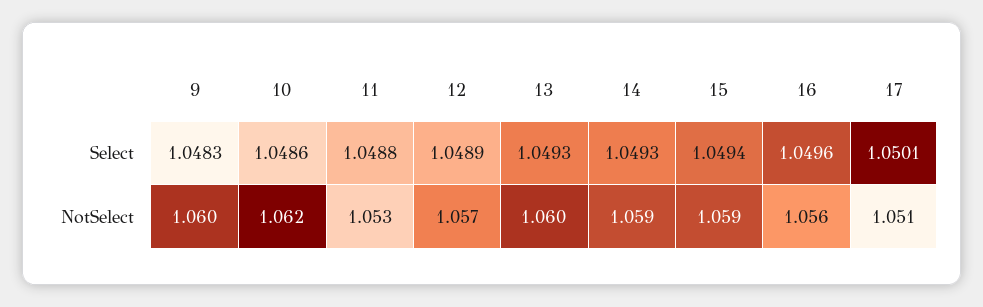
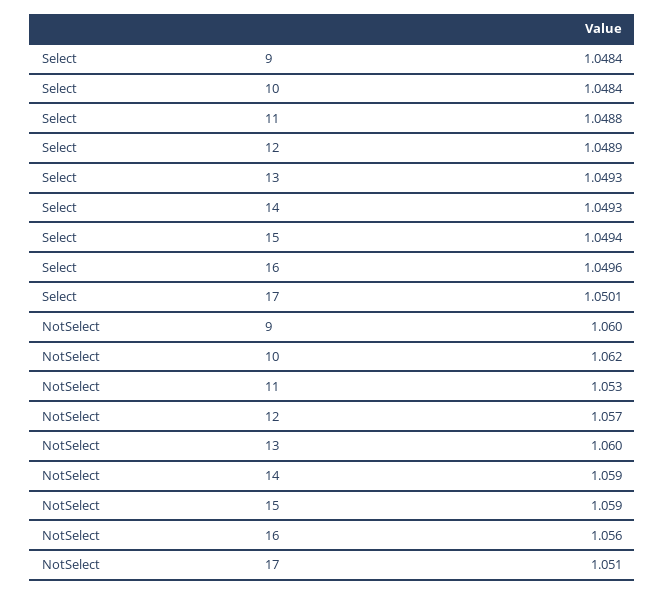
9, Select: 1.0483 -> 1.0484
10, Select: 1.0486 -> 1.0484

